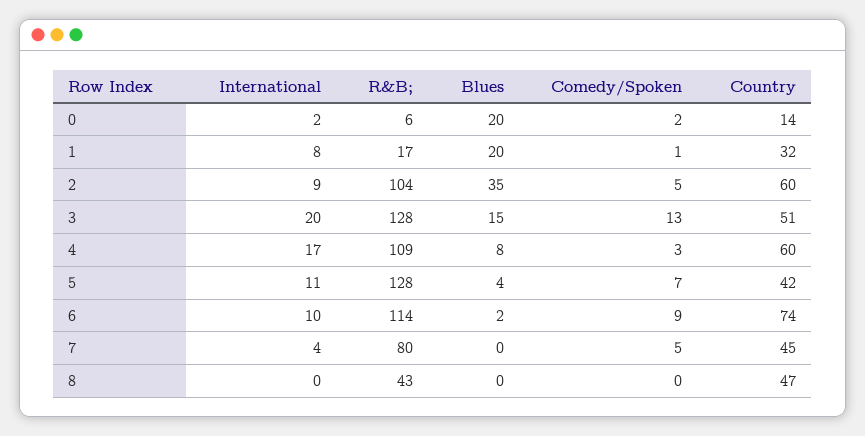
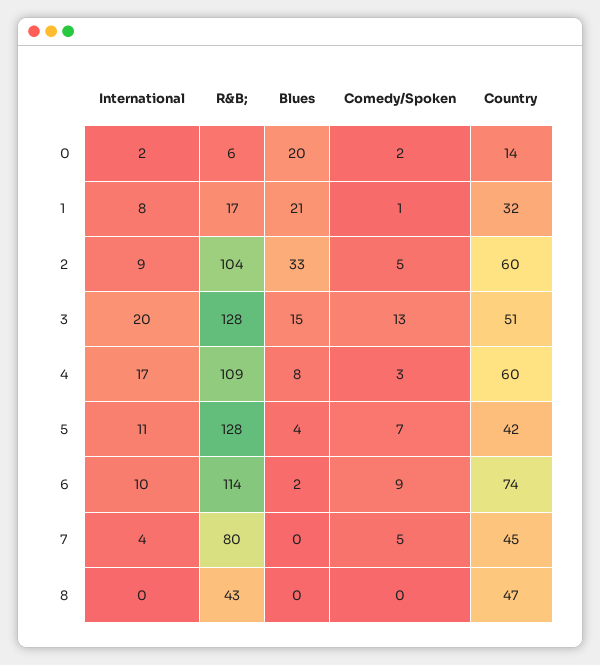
Blues, 1: 20 -> 21
Blues, 2: 35 -> 33

